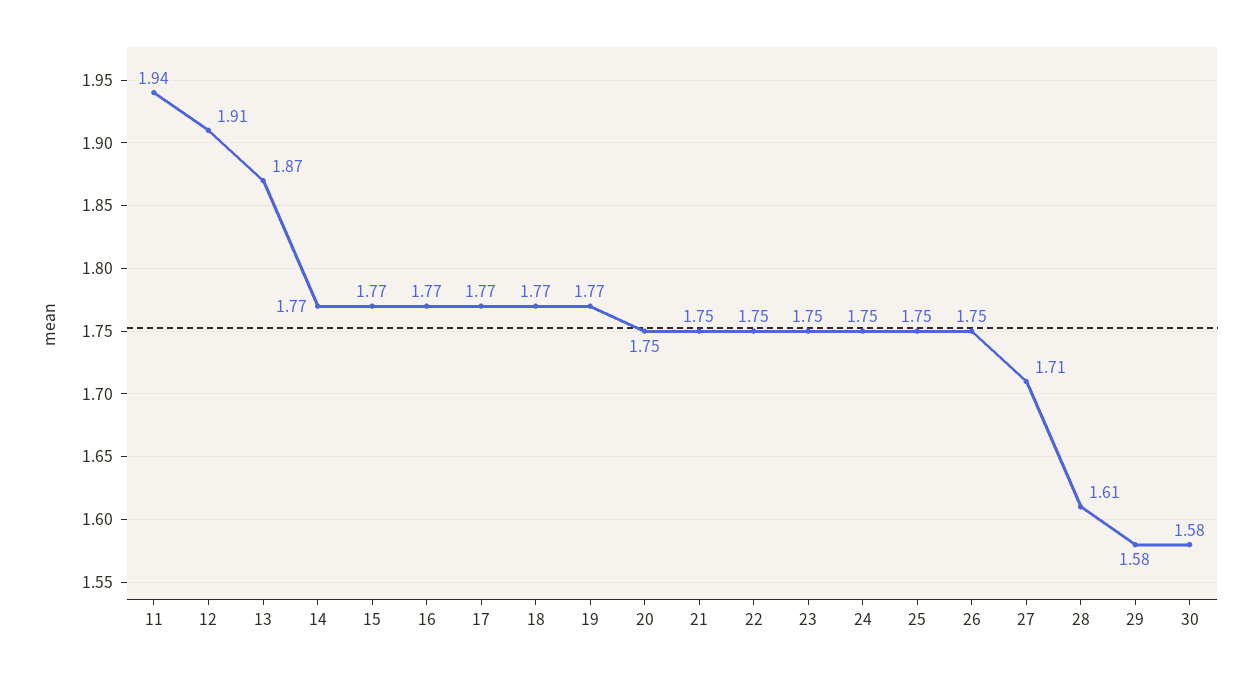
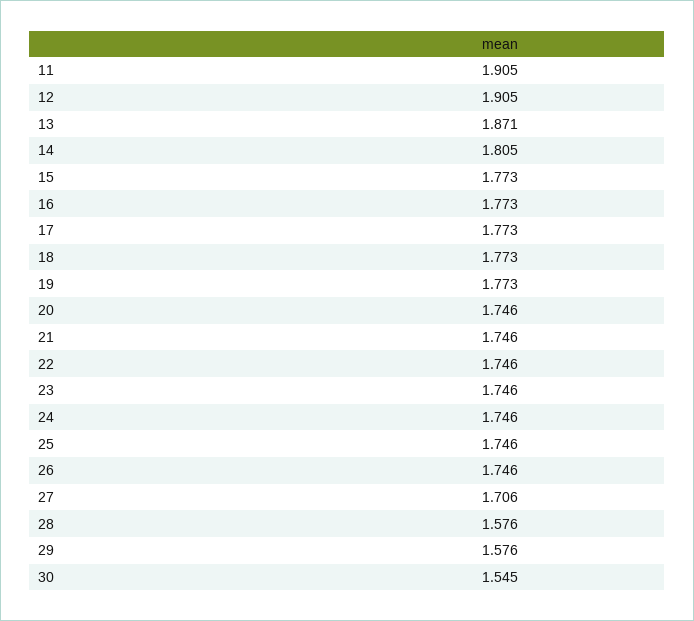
11: 1.94 -> 1.905
14: 1.77 -> 1.805
28: 1.61 -> 1.576
30: 1.58 -> 1.545

